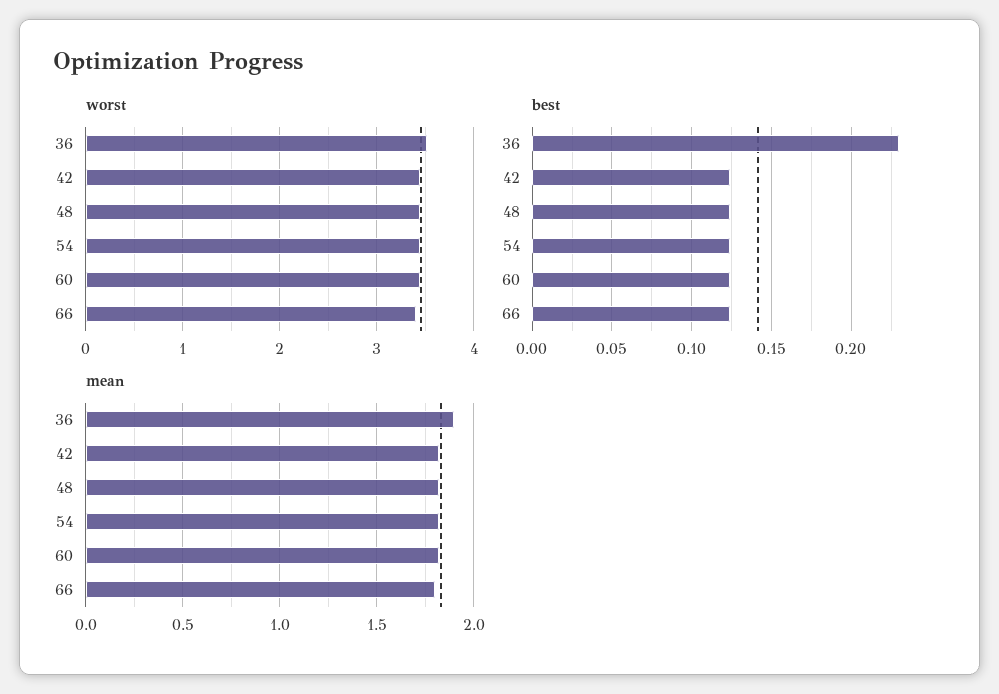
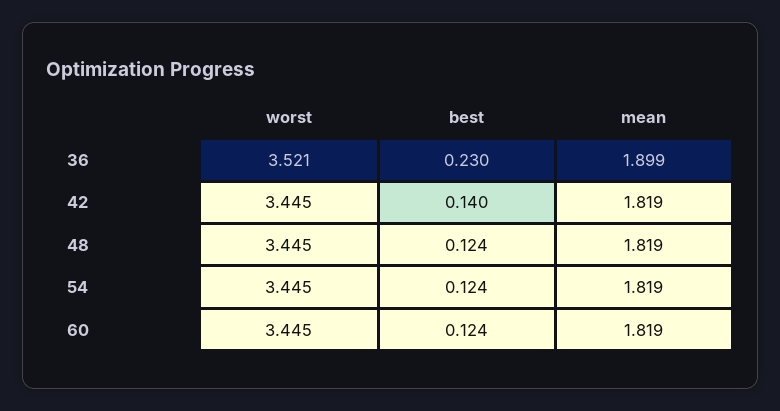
worst, 66: 3.4 -> none
best, 42: 0.125 -> 0.14
best, 66: 0.125 -> none
mean, 66: 1.8 -> none

